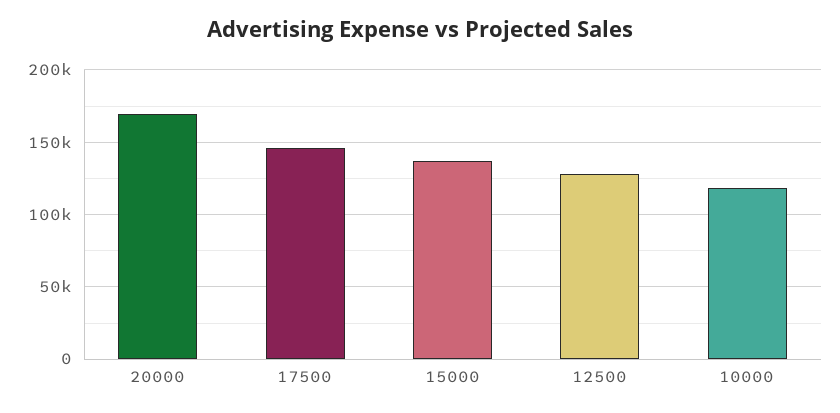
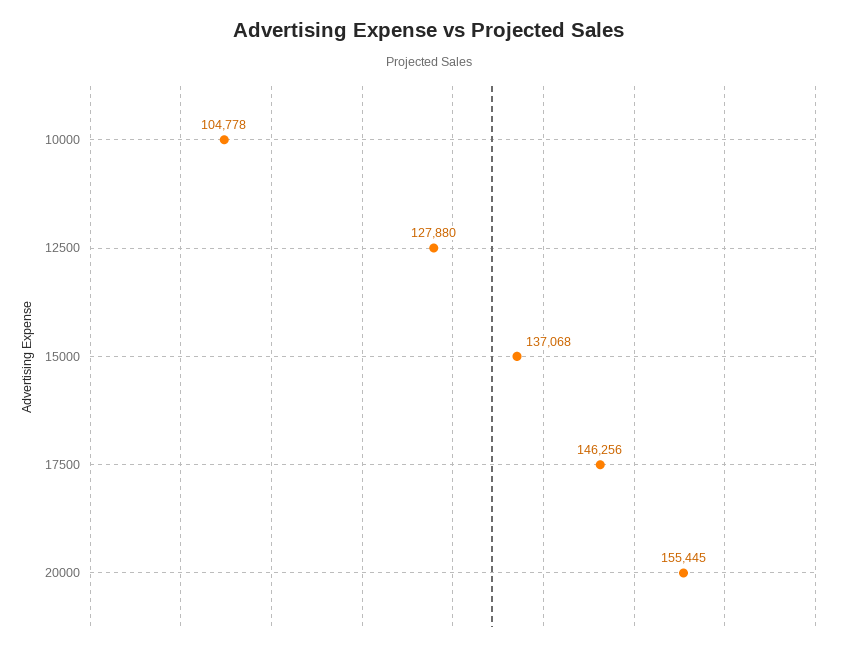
20000: 170000 -> 155445
10000: 120000 -> 104778

